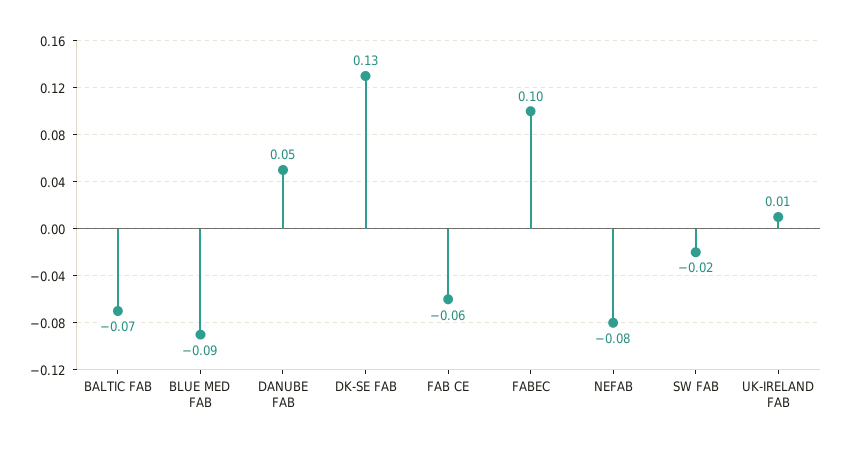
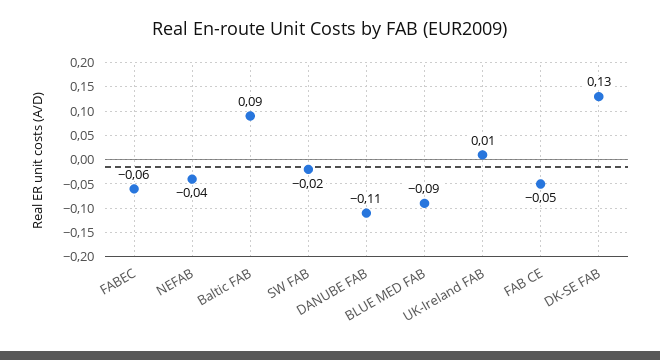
BALTIC FAB: -0.07 -> 0.09
DANUBE FAB: 0.05 -> -0.11
FAB CE: -0.06 -> -0.05
FABEC: 0.1 -> -0.06
NEFAB: -0.08 -> -0.04

